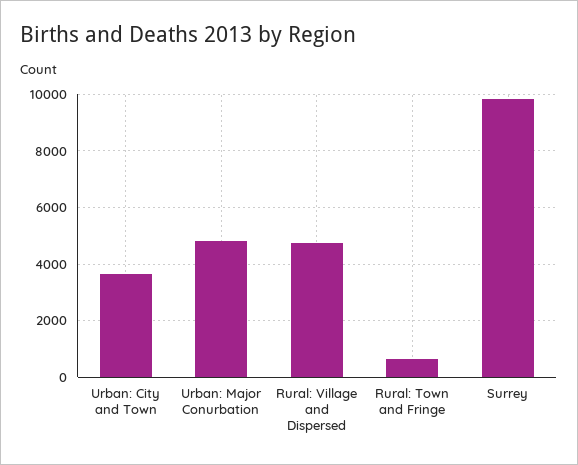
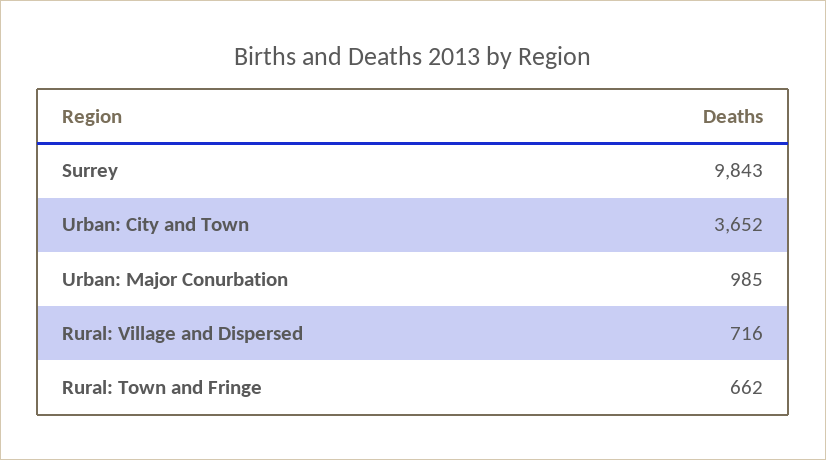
Urban: Major Conurbation: 4750 -> 985
Rural: Village and Dispersed: 4750 -> 716

